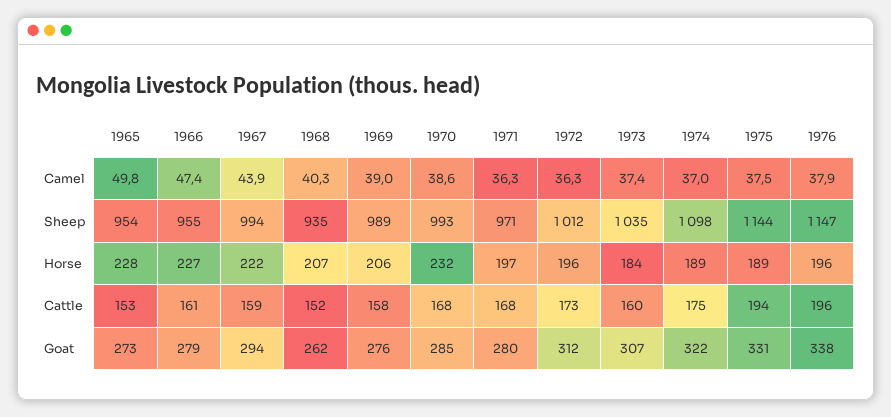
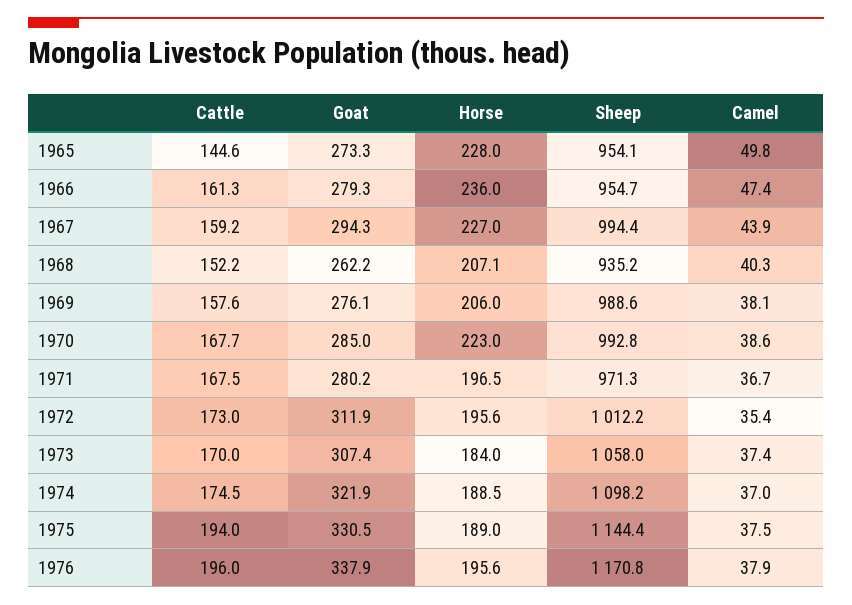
1969, Camel: 39 -> 38.1
1971, Camel: 36.3 -> 36.7
1972, Camel: 36.3 -> 35.4
1973, Sheep: 1035 -> 1058
1976, Sheep: 1147 -> 1170.8
1966, Horse: 227 -> 236
1967, Horse: 222 -> 227
1970, Horse: 232 -> 223
1965, Cattle: 153 -> 144.6
1973, Cattle: 160 -> 170

